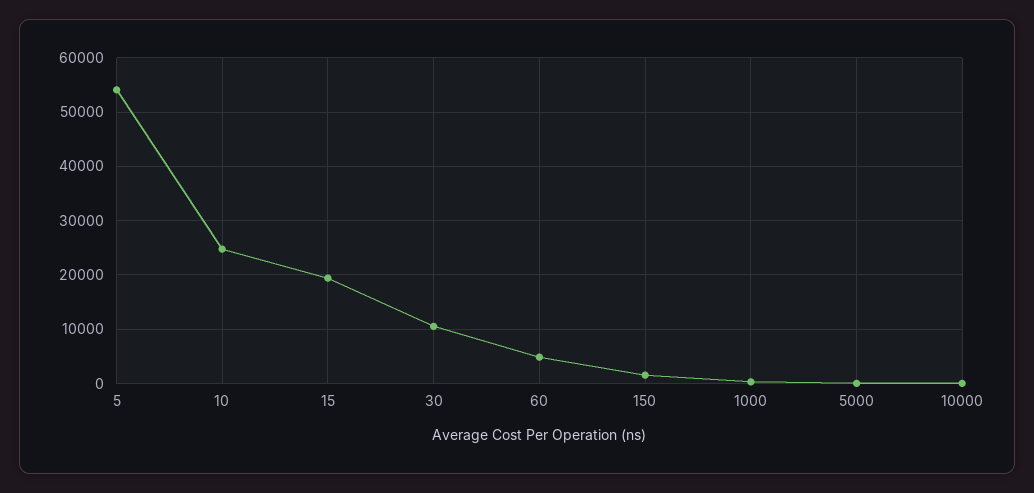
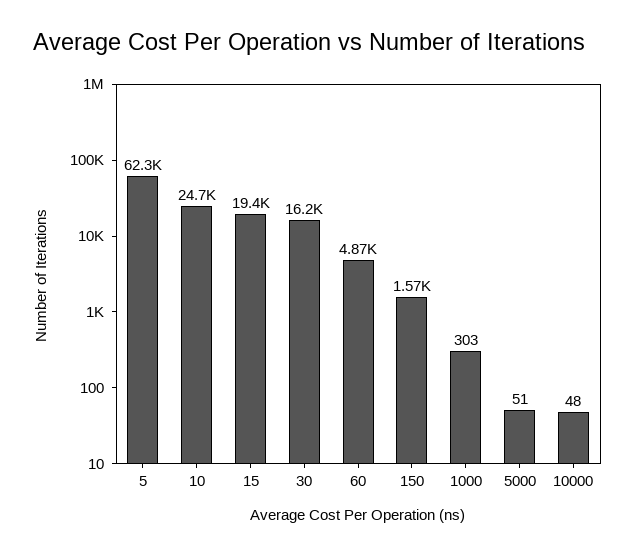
5: 54000 -> 62300
30: 10000 -> 16200

